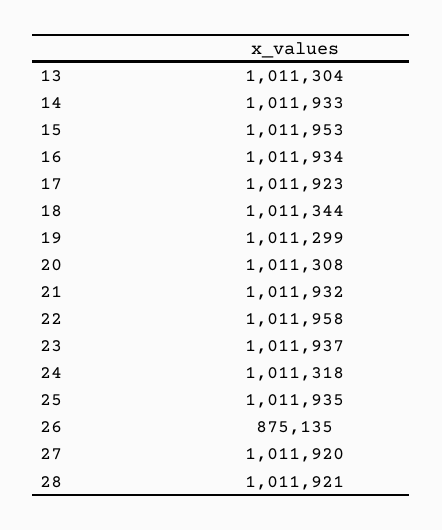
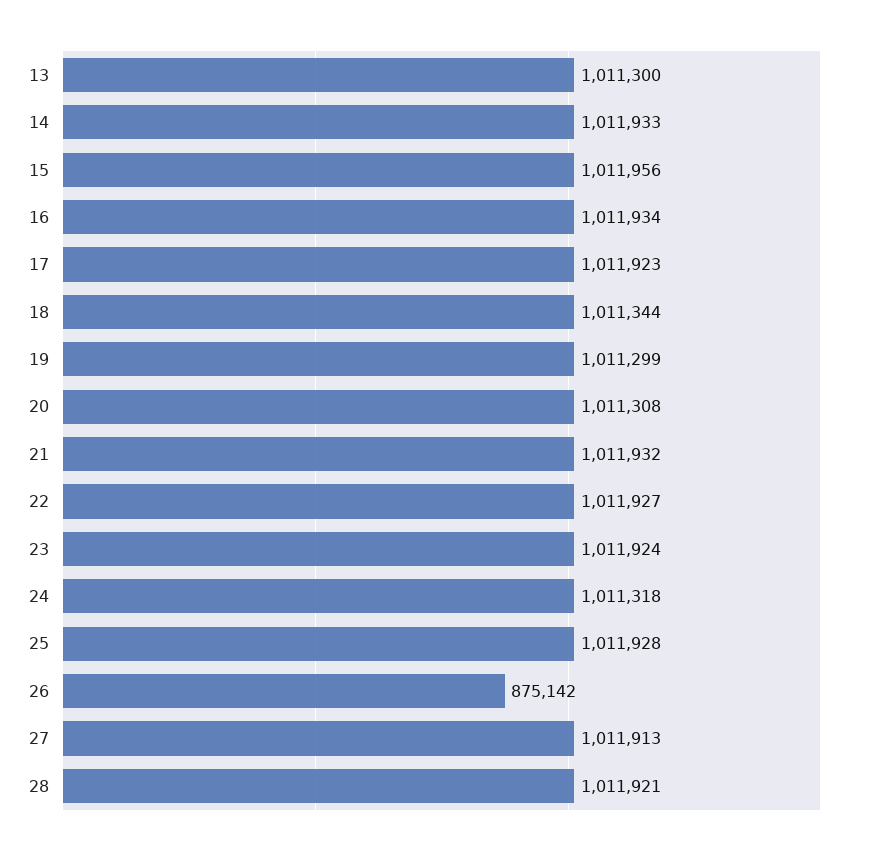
13: 1011304 -> 1011300
15: 1011953 -> 1011956
22: 1011958 -> 1011927
23: 1011937 -> 1011924
25: 1011935 -> 1011928
26: 875135 -> 875142
27: 1011920 -> 1011913

